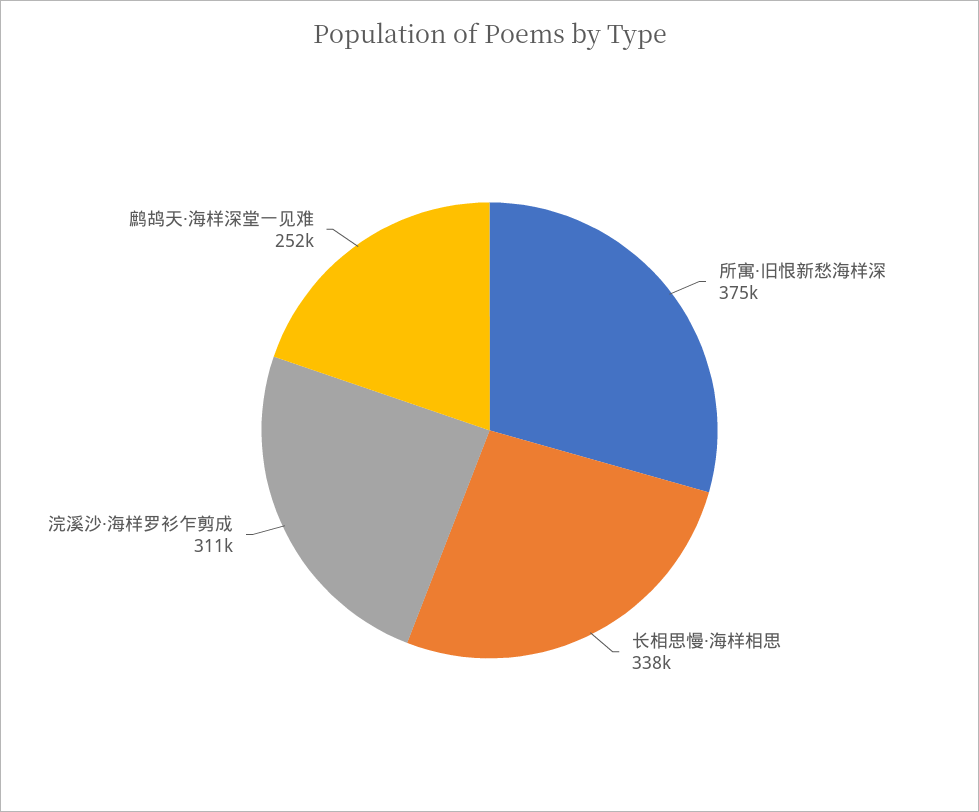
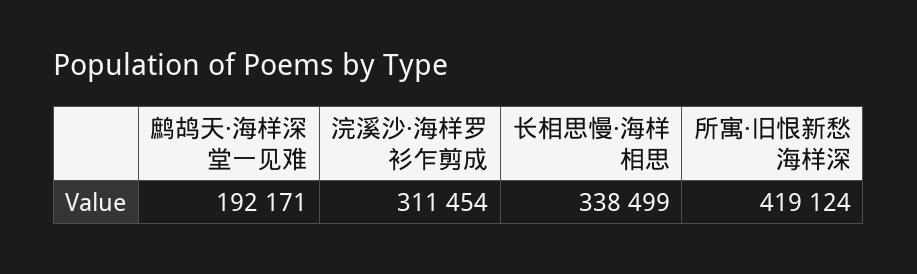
所寓·旧恨新愁海样深: 375000 -> 419124
鹧鸪天·海样深堂一见难: 252000 -> 192171

